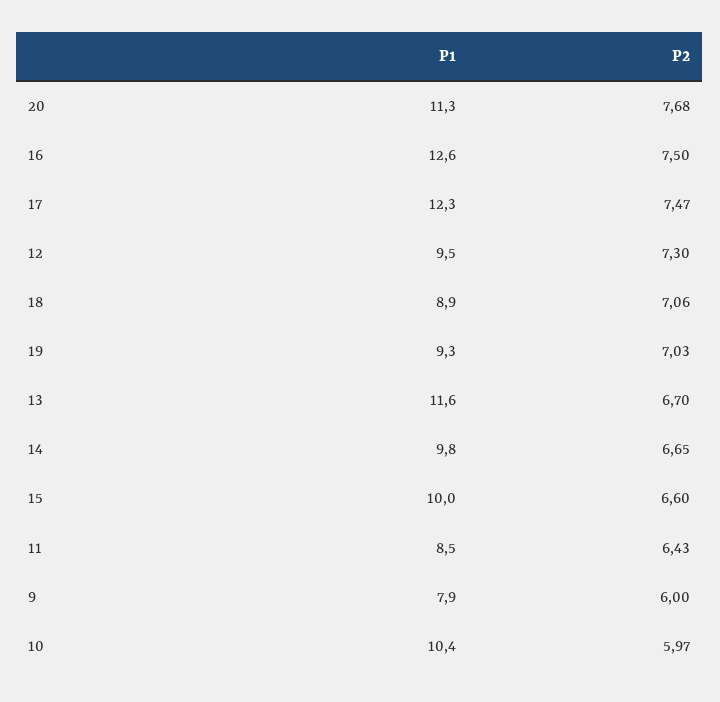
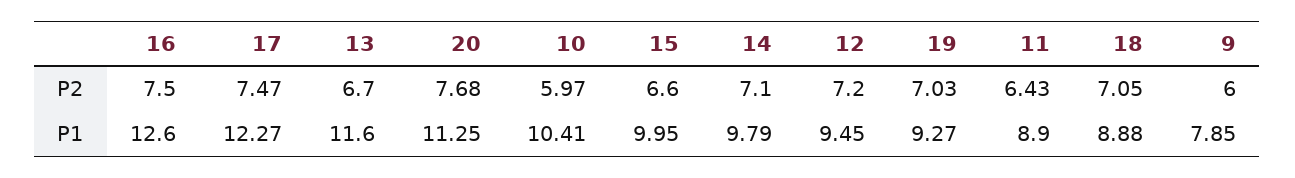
P2, 12: 7.3 -> 7.2
P2, 18: 7.06 -> 7.05
P2, 14: 6.65 -> 7.1
P1, 11: 8.5 -> 8.9

